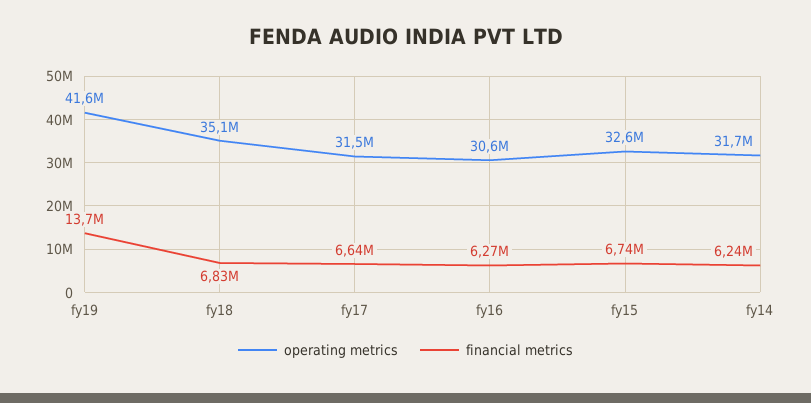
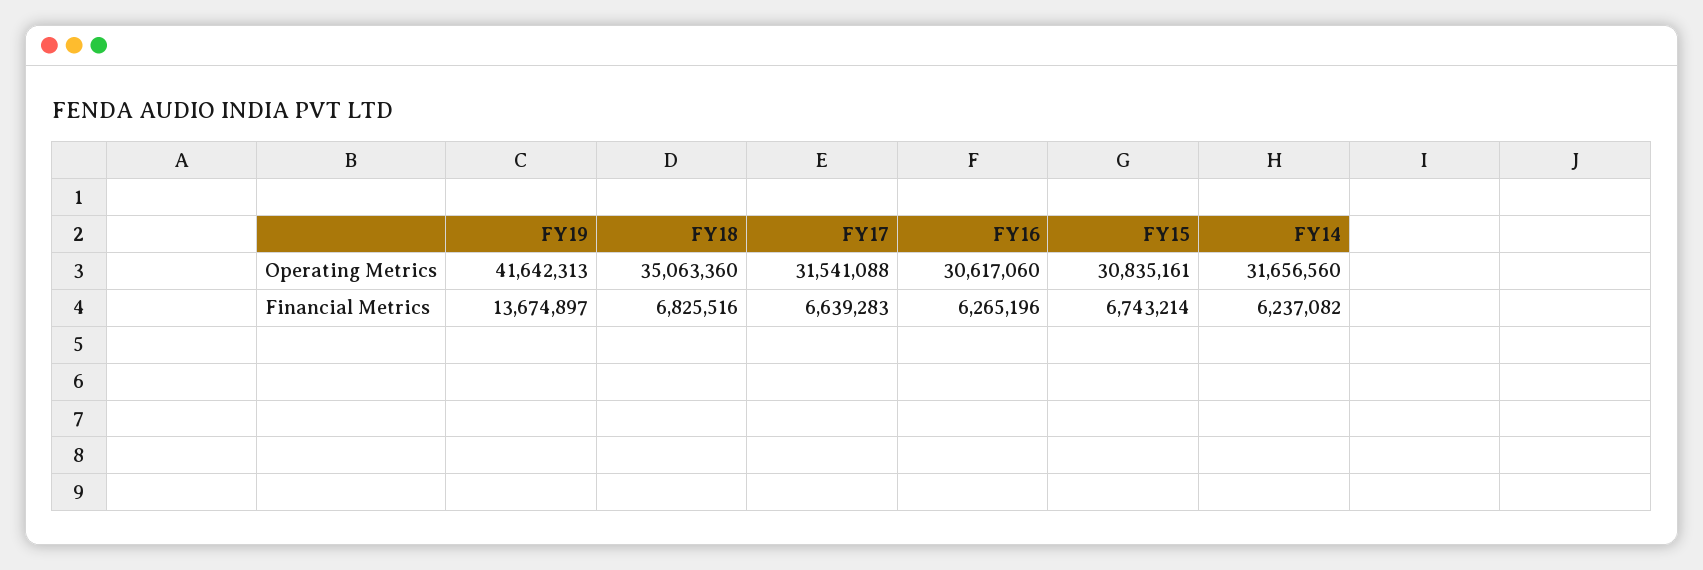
operating metrics, fy15: 32600000 -> 30835161

